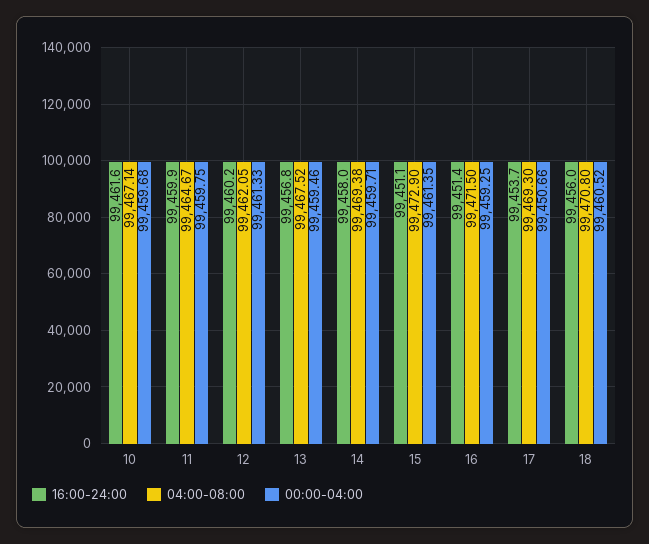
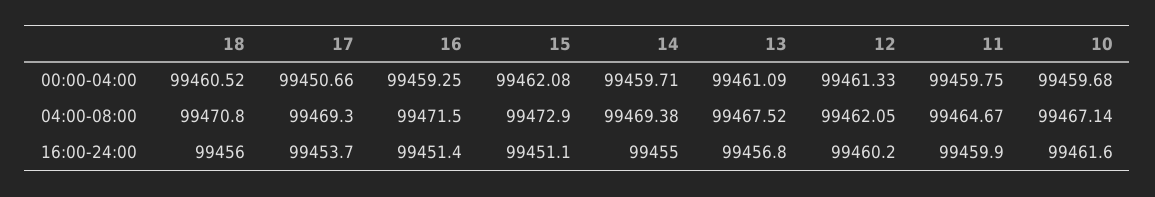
00:00-04:00, 13: 99459.46 -> 99461.09
16:00-24:00, 14: 99458 -> 99455
00:00-04:00, 15: 99461.35 -> 99462.08

